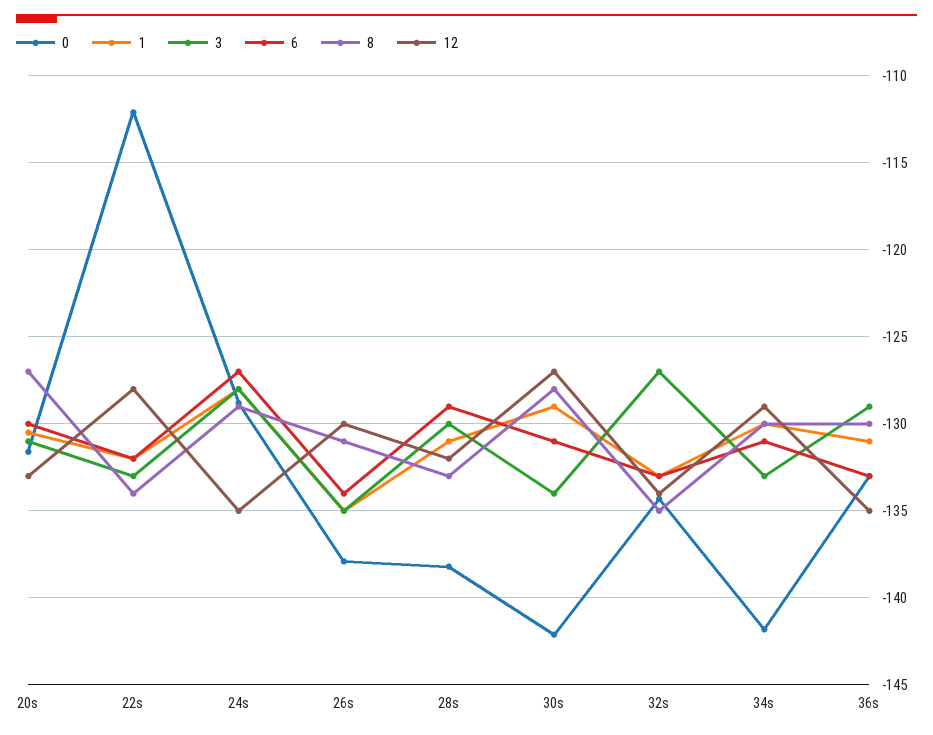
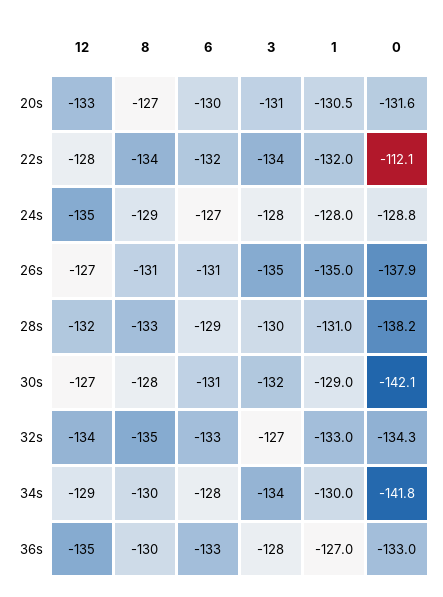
3, 22s: -133 -> -134
6, 26s: -134 -> -131
12, 26s: -130 -> -127
3, 30s: -134 -> -132
3, 34s: -133 -> -134
6, 34s: -131 -> -128
1, 36s: -131 -> -127
3, 36s: -129 -> -128

